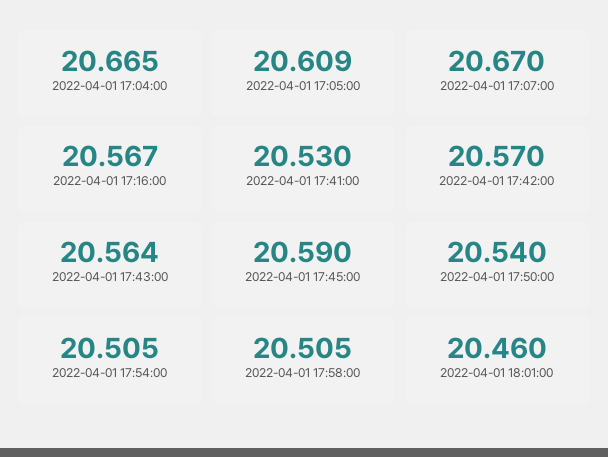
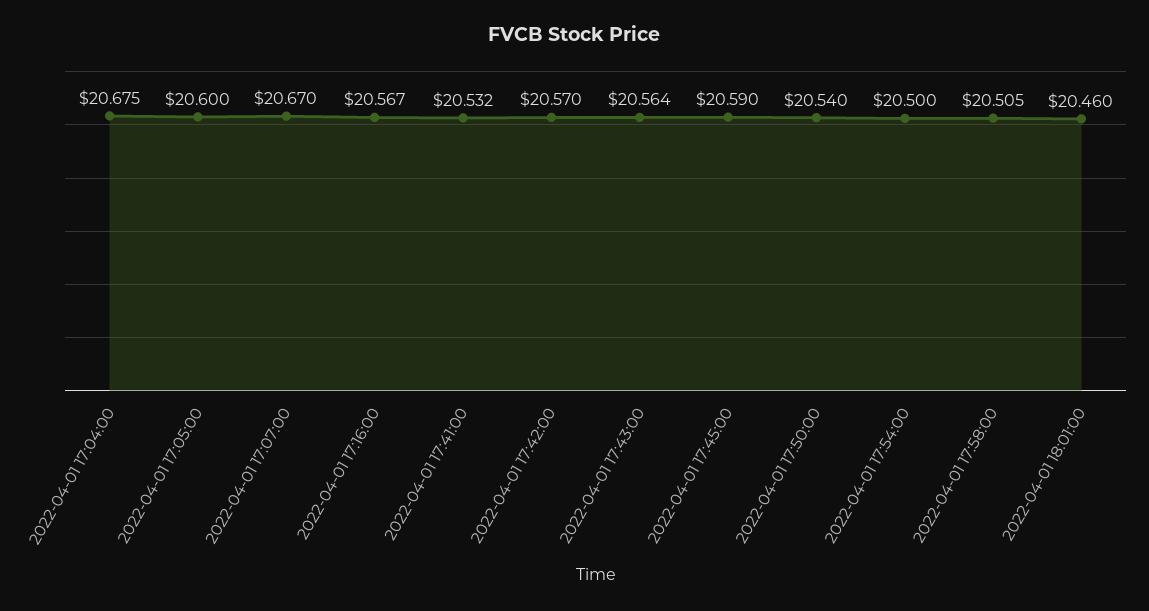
2022-04-01 17:04:00: 20.665 -> 20.675
2022-04-01 17:05:00: 20.609 -> 20.6
2022-04-01 17:41:00: 20.53 -> 20.532
2022-04-01 17:54:00: 20.505 -> 20.5

